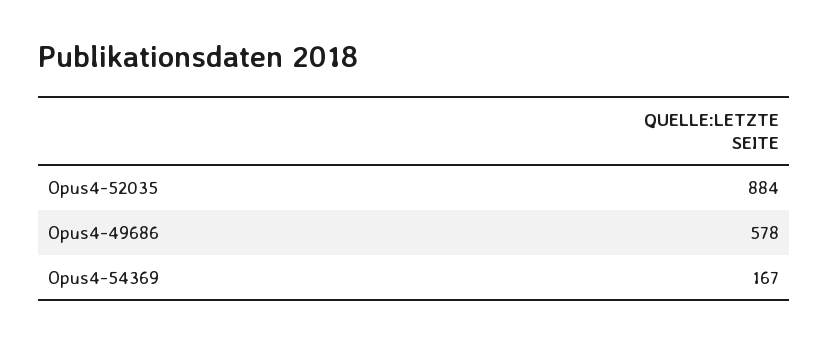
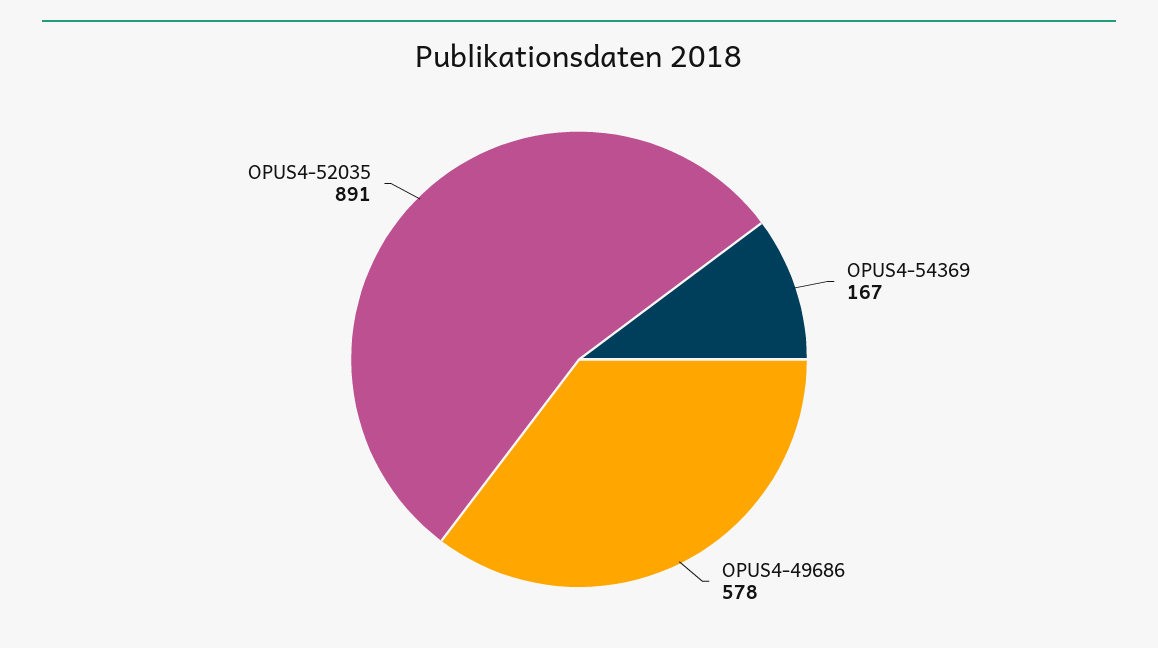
Opus4-52035: 884 -> 891

